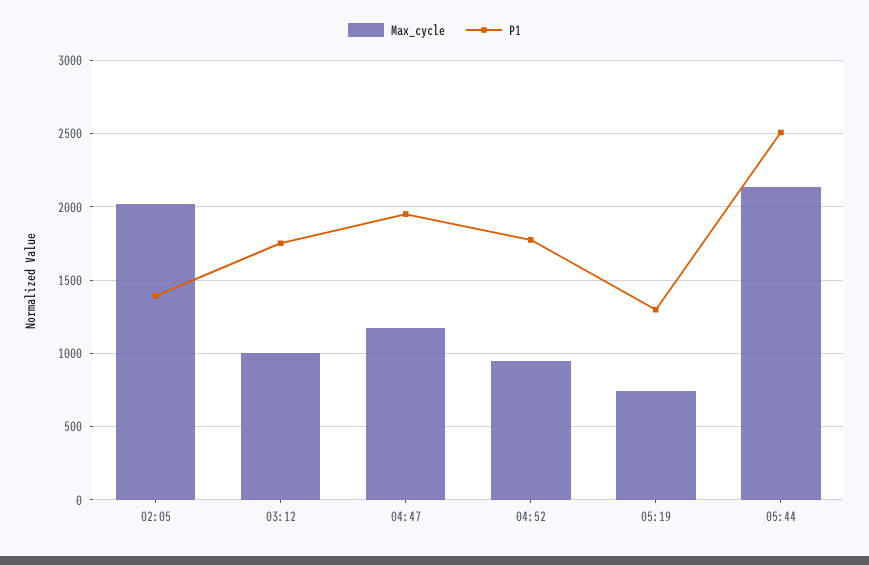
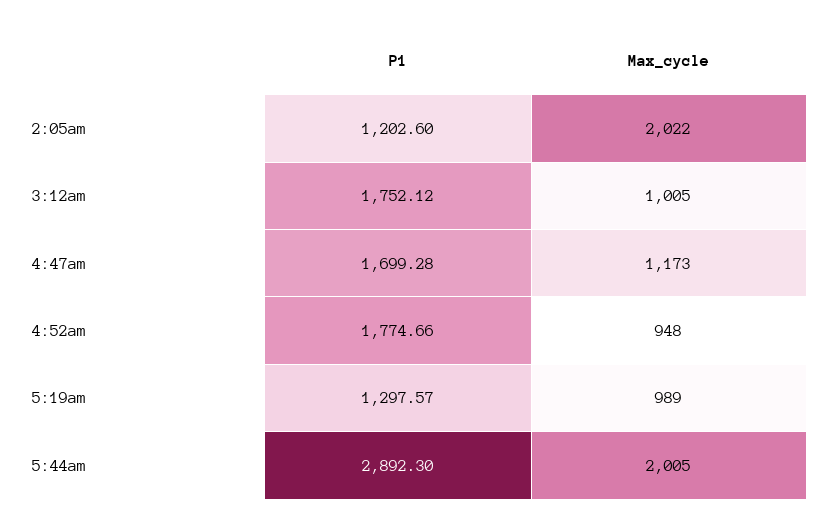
P1, 02:05: 1400 -> 1202.6
P1, 04:47: 1950 -> 1699.28
Max_cycle, 05:19: 750 -> 989
Max_cycle, 05:44: 2150 -> 2005
P1, 05:44: 2500 -> 2892.3

